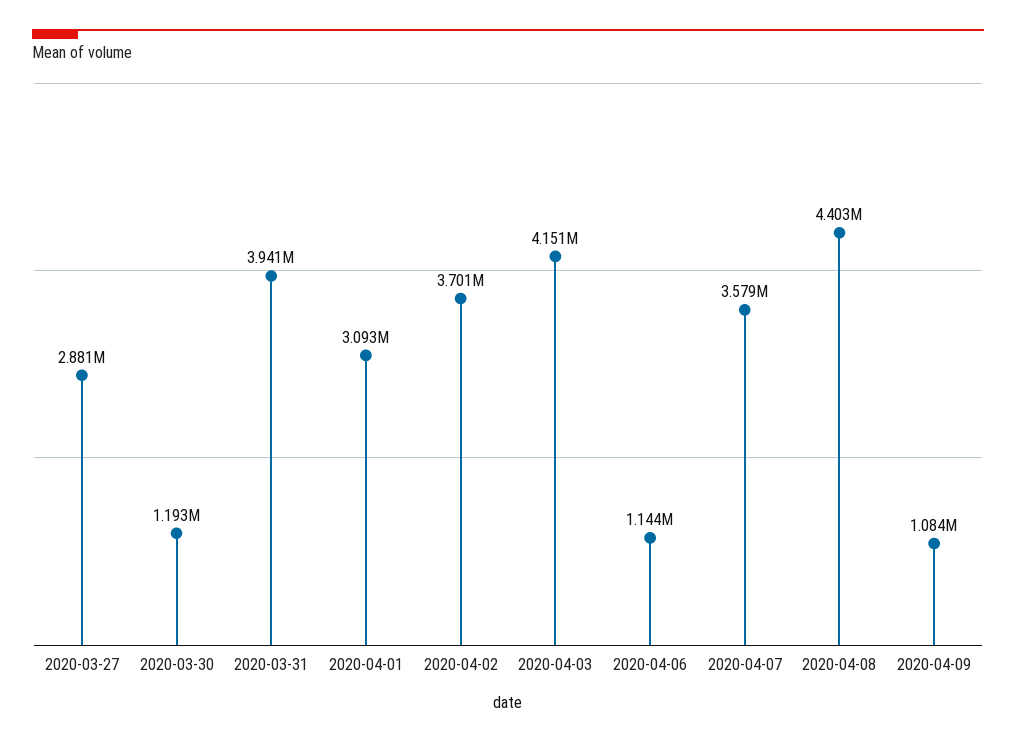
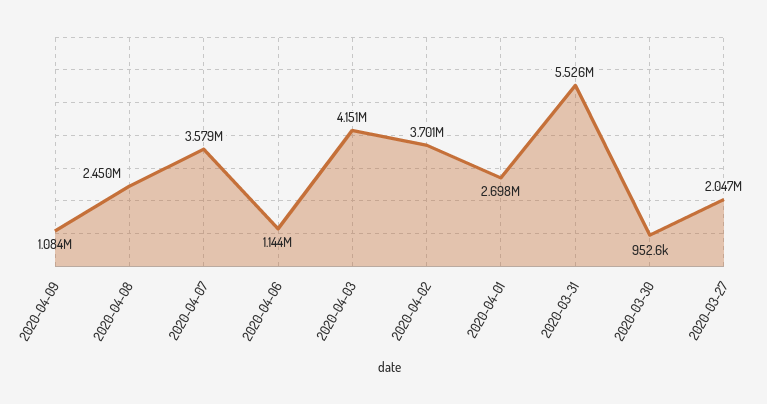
2020-03-27: 2881000 -> 2047000
2020-03-30: 1193000 -> 952600
2020-03-31: 3941000 -> 5526000
2020-04-01: 3093000 -> 2698000
2020-04-08: 4403000 -> 2450000

